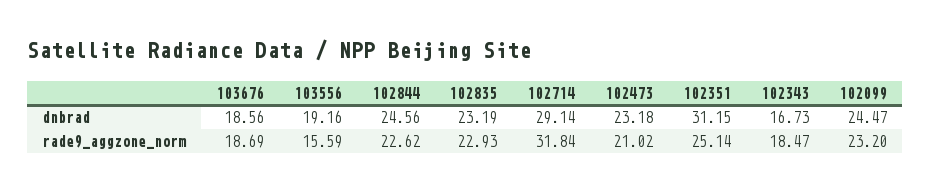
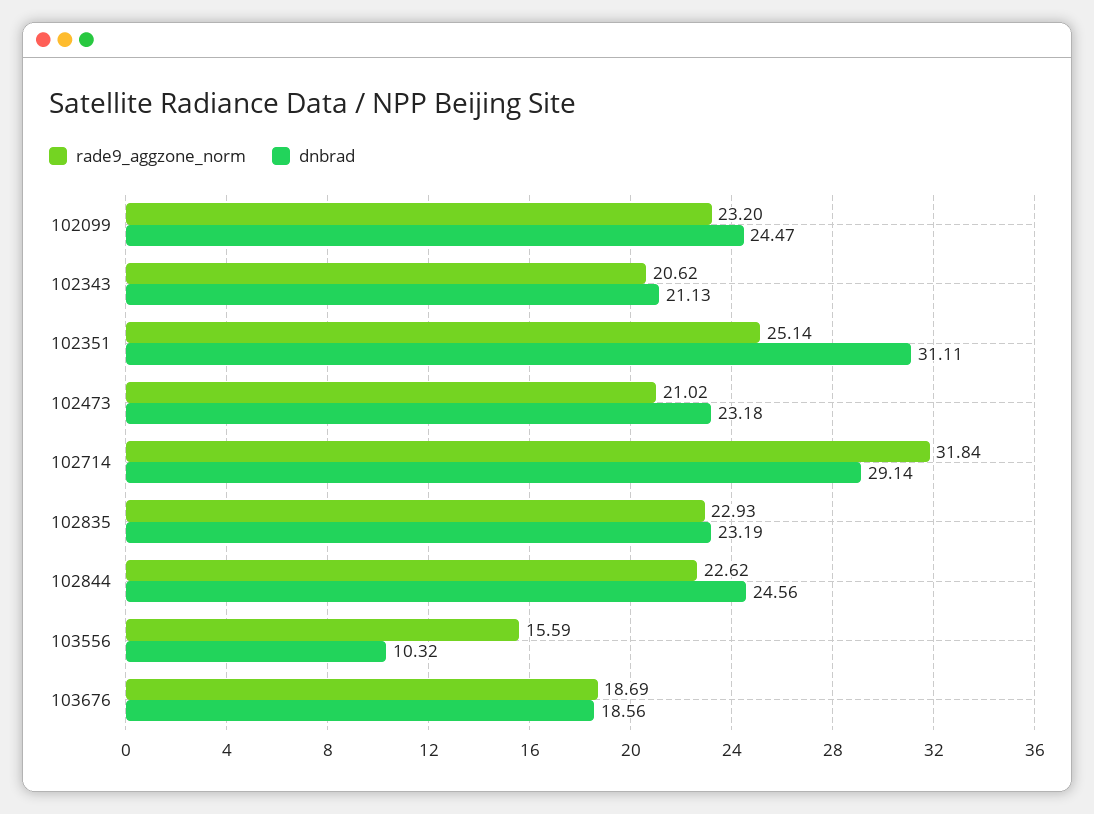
dnbrad, 103556: 19.16 -> 10.32
dnbrad, 102351: 31.15 -> 31.11
dnbrad, 102343: 16.73 -> 21.13
rade9_aggzone_norm, 102343: 18.47 -> 20.62

